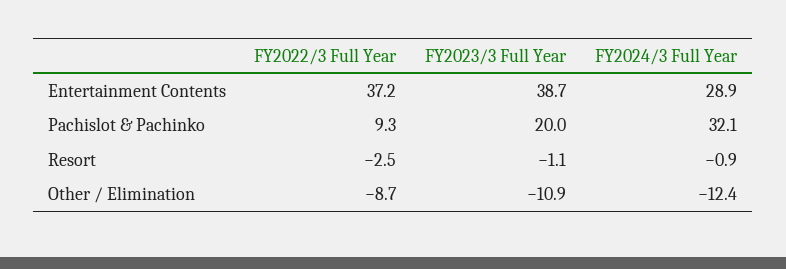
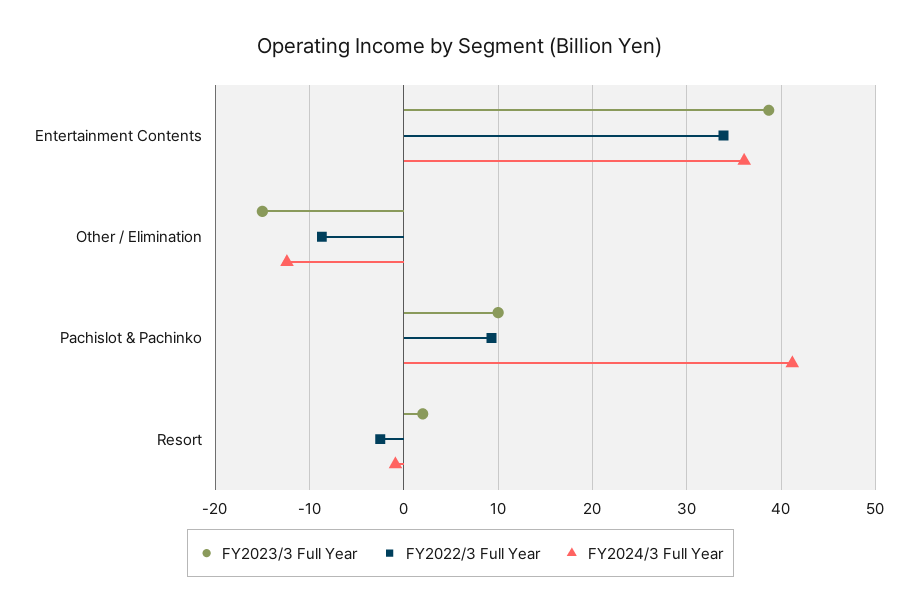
FY2022/3 Full Year, Entertainment Contents: 37.2 -> 34
FY2024/3 Full Year, Entertainment Contents: 28.9 -> 36
FY2023/3 Full Year, Pachislot & Pachinko: 20 -> 10
FY2024/3 Full Year, Pachislot & Pachinko: 32.1 -> 41
FY2023/3 Full Year, Resort: -1.1 -> 2
FY2023/3 Full Year, Other / Elimination: -10.9 -> -15

